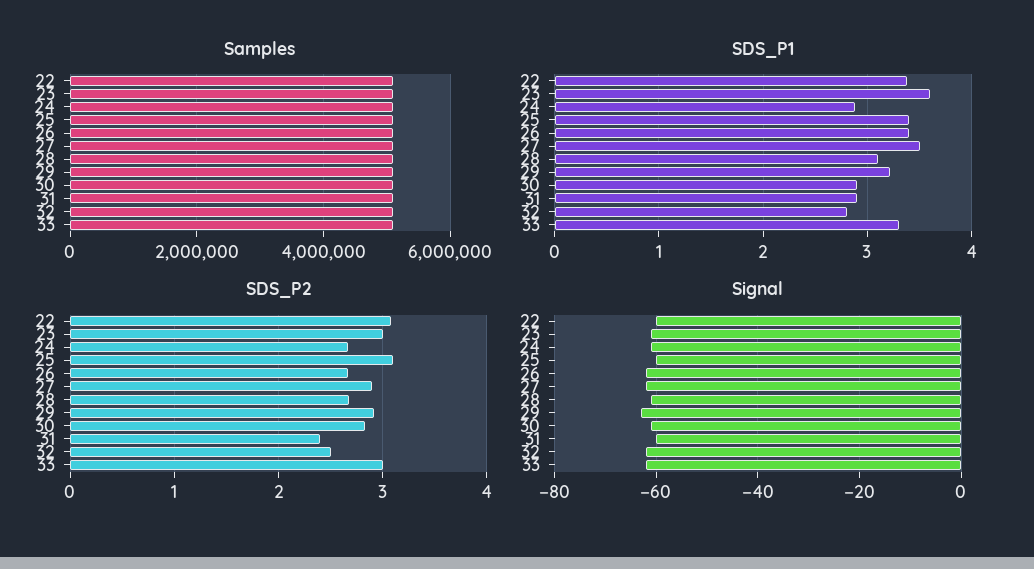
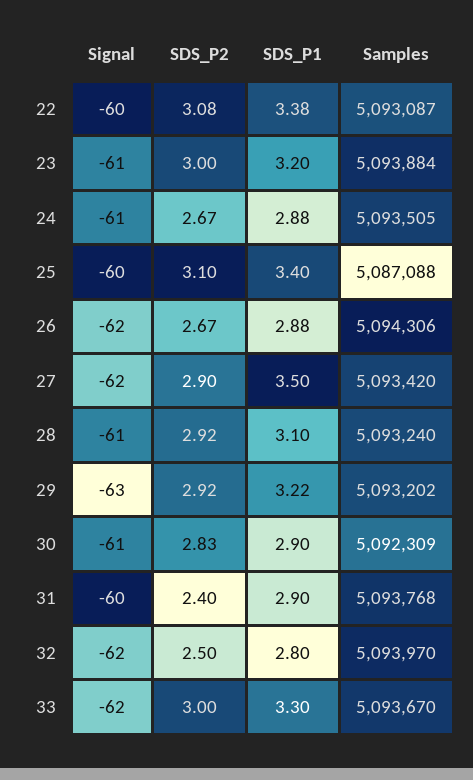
SDS_P1, 23: 3.6 -> 3.2
SDS_P1, 26: 3.4 -> 2.88
SDS_P2, 28: 2.7 -> 2.92

